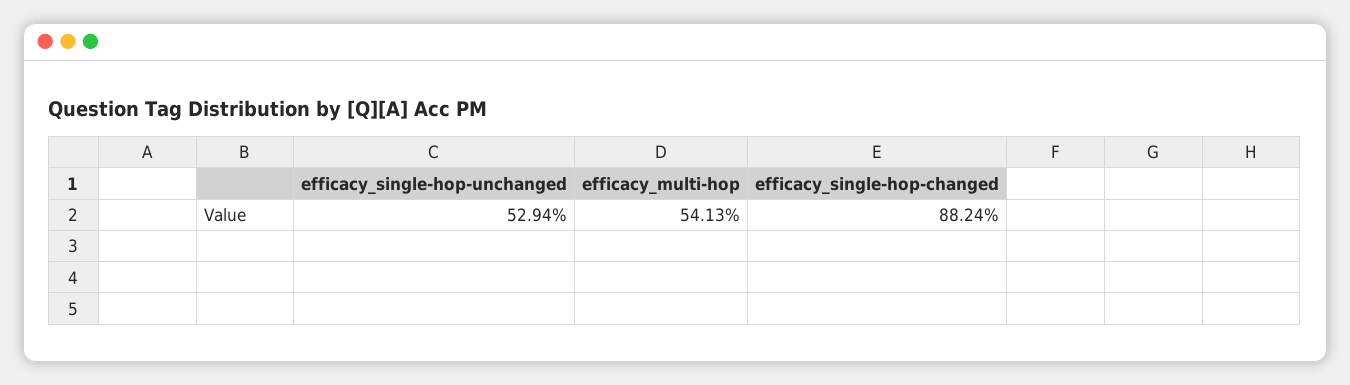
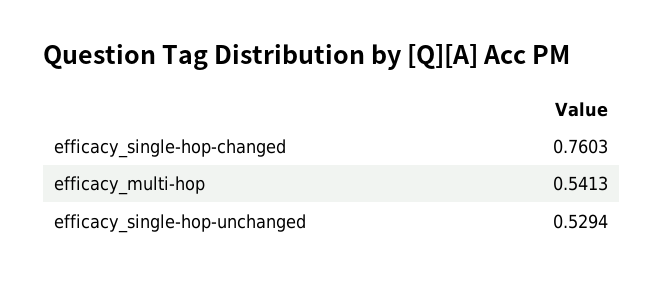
efficacy_single-hop-changed: 0.8824 -> 0.7603

